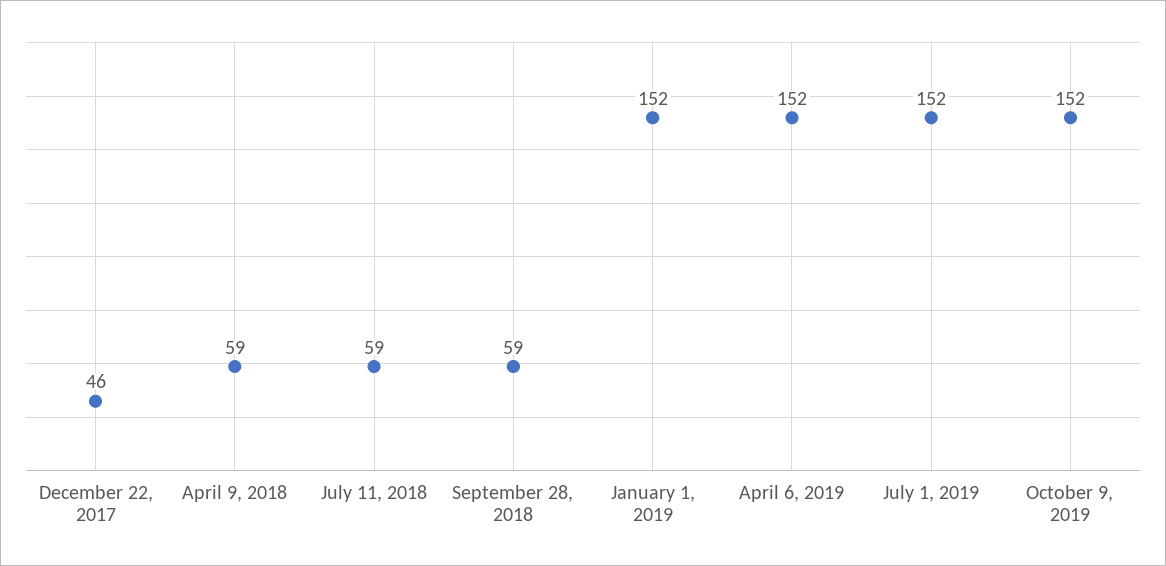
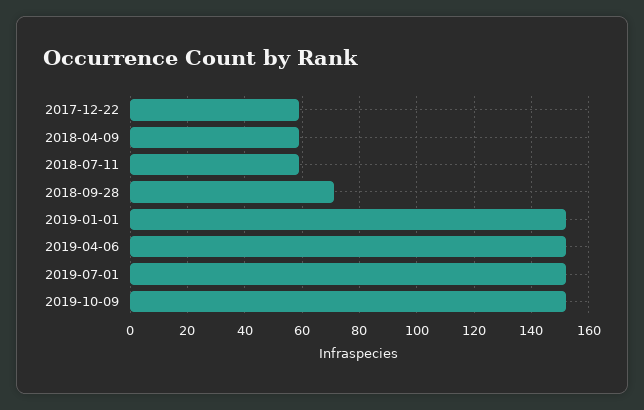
December 22, 2017: 46 -> 60
September 28, 2018: 59 -> 70

